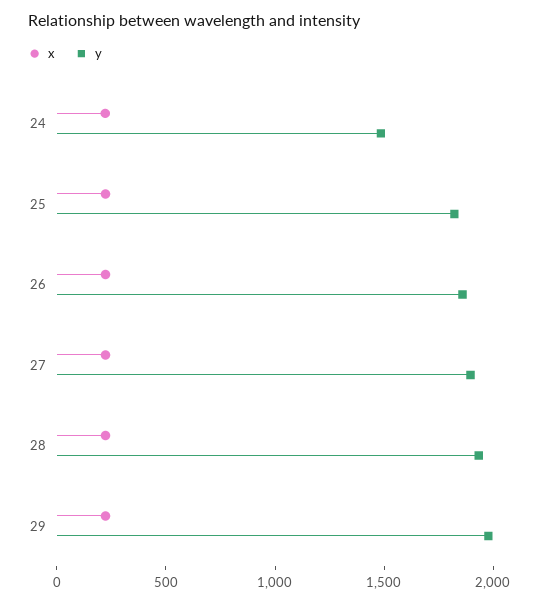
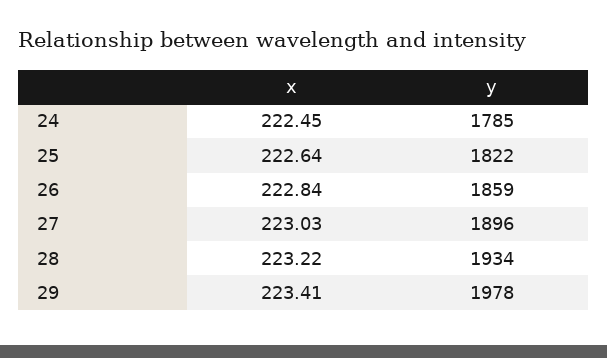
y, 24: 1500 -> 1785

